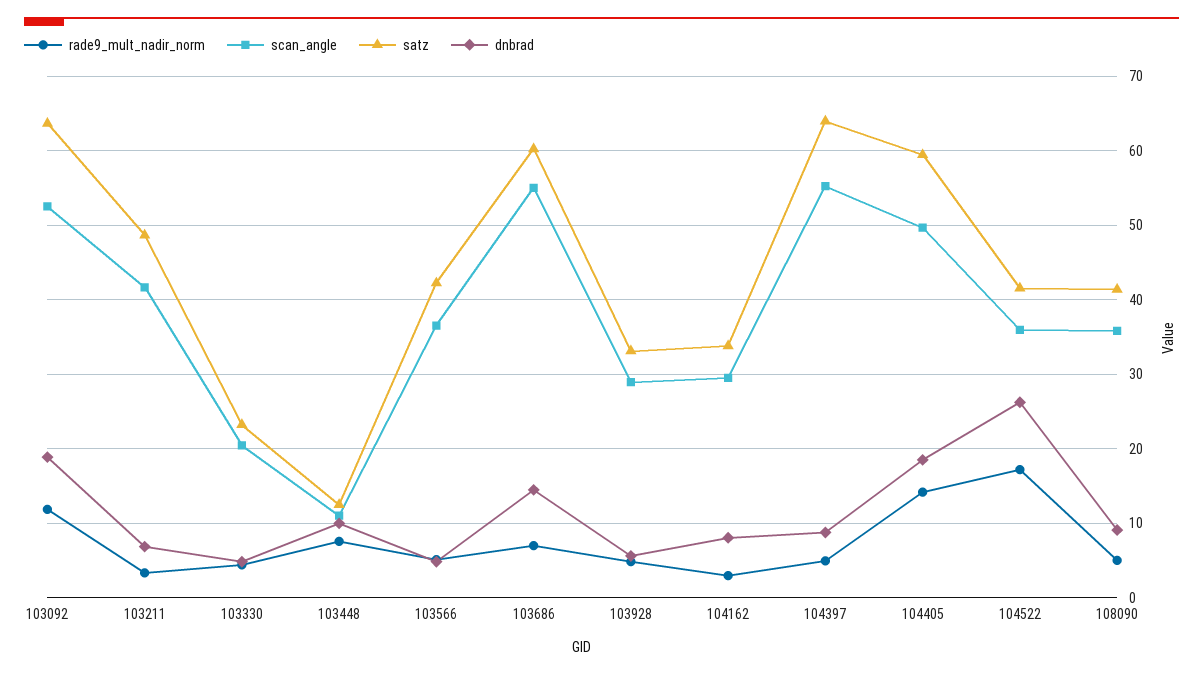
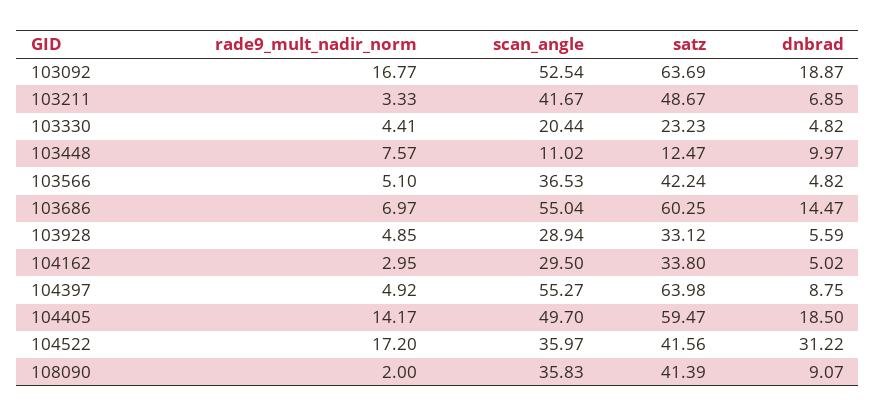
rade9_mult_nadir_norm, 103092: 12 -> 16.77
dnbrad, 104162: 8 -> 5.02
dnbrad, 104522: 26 -> 31.22
rade9_mult_nadir_norm, 108090: 5 -> 2

